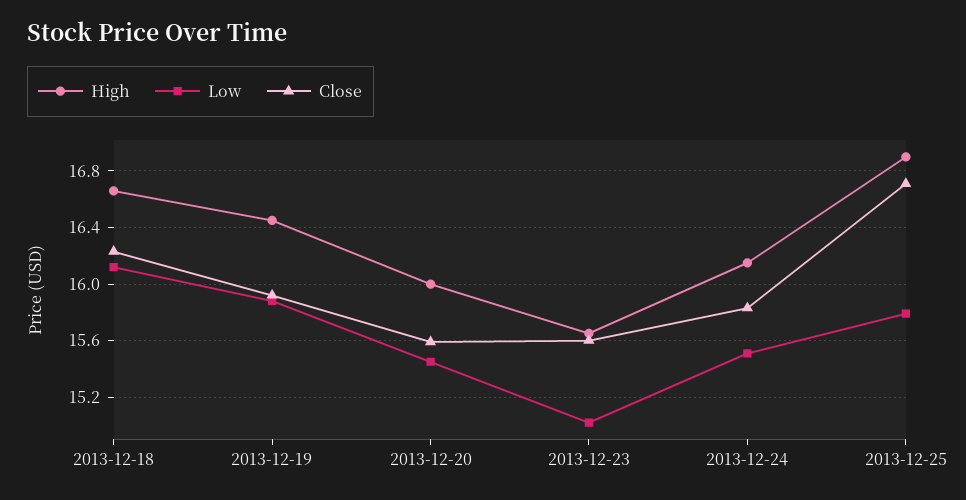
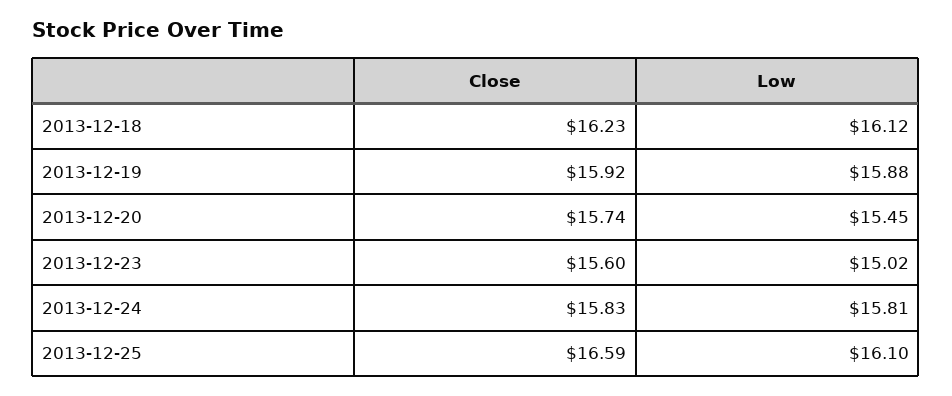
High, 2013-12-18: 16.65 -> none
High, 2013-12-19: 16.45 -> none
High, 2013-12-20: 16 -> none
Close, 2013-12-20: 15.6 -> 15.74
High, 2013-12-23: 15.65 -> none
High, 2013-12-24: 16.15 -> none
Low, 2013-12-24: 15.5 -> 15.81
High, 2013-12-25: 16.9 -> none
Low, 2013-12-25: 15.8 -> 16.1
Close, 2013-12-25: 16.7 -> 16.59

